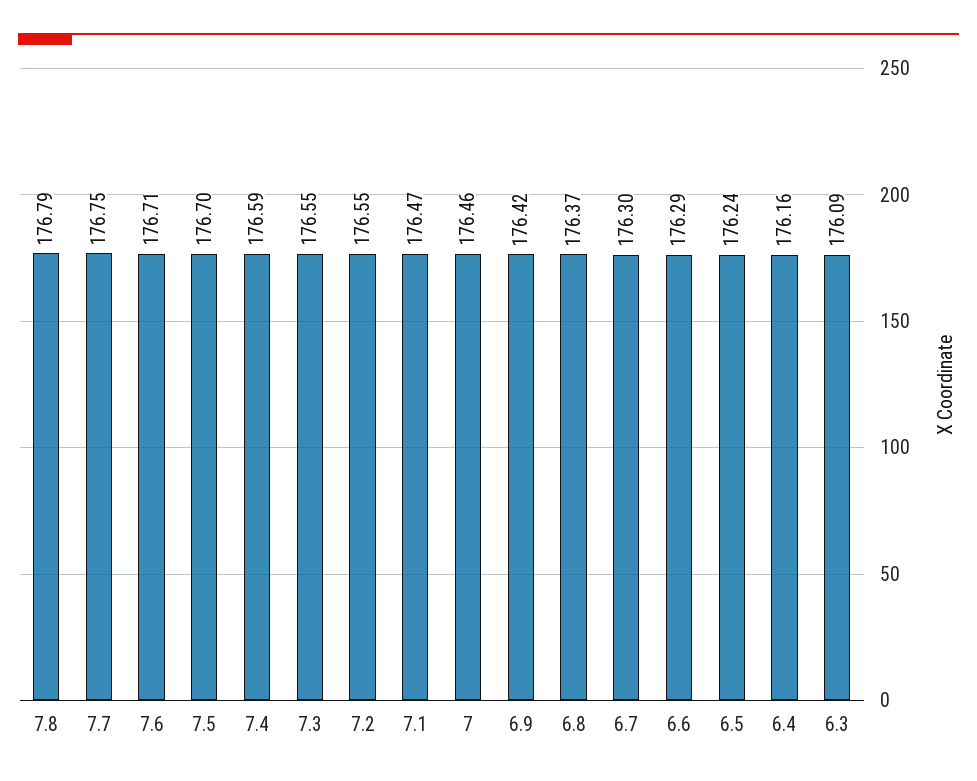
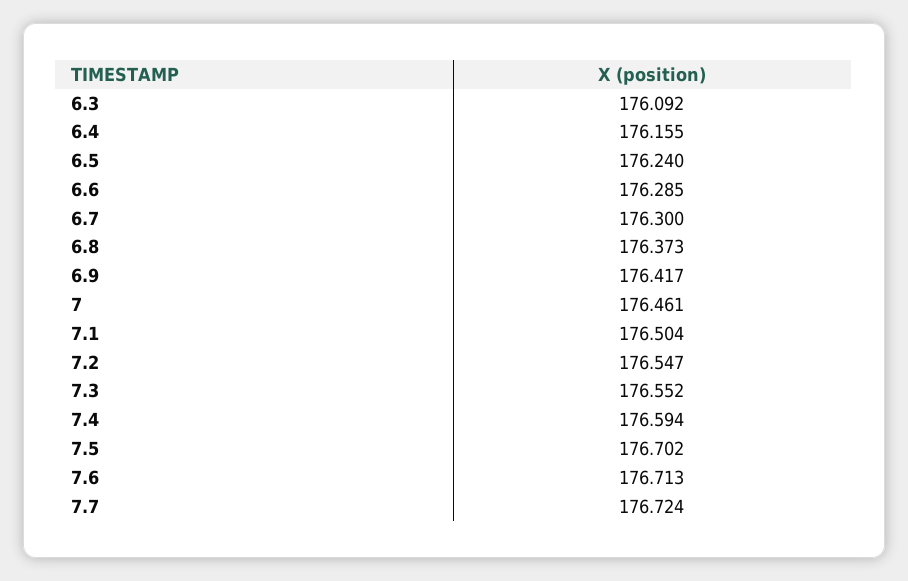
7.8: 176.79 -> none
7.7: 176.75 -> 176.724
7.1: 176.47 -> 176.504

